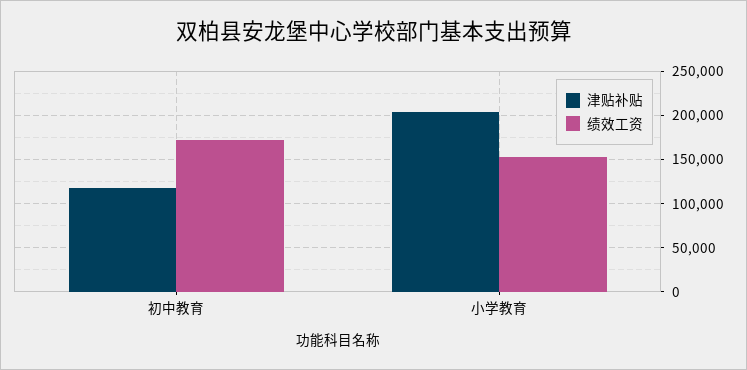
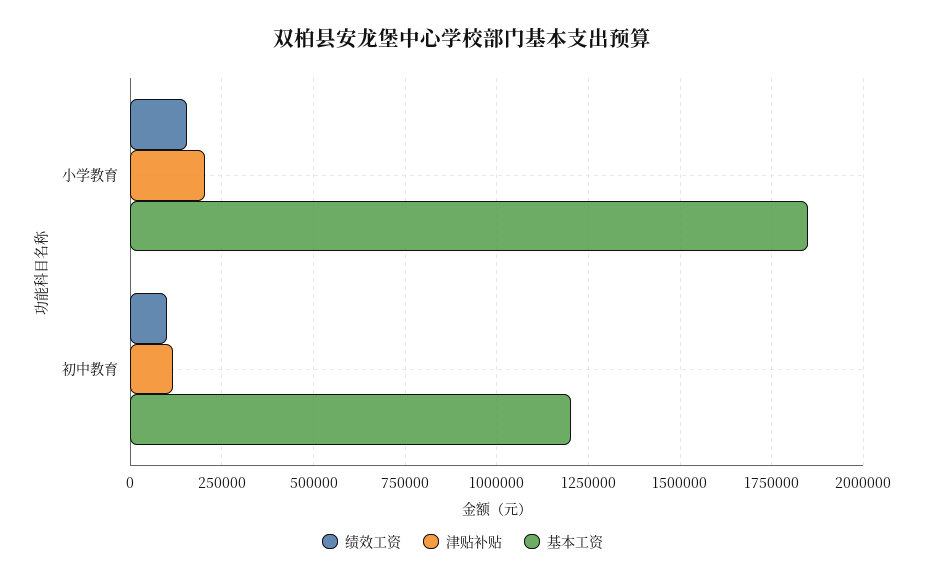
绩效工资, 初中教育: 170000 -> 100000
基本工资, 小学教育: none -> 1850000
基本工资, 初中教育: none -> 1200000

